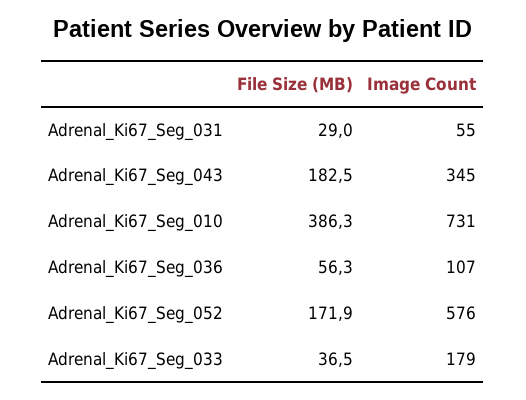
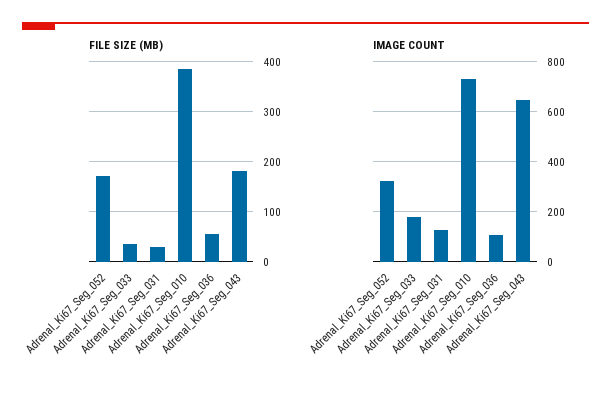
Image Count, Adrenal_Ki67_Seg_031: 55 -> 125
Image Count, Adrenal_Ki67_Seg_043: 345 -> 650
Image Count, Adrenal_Ki67_Seg_052: 576 -> 325

